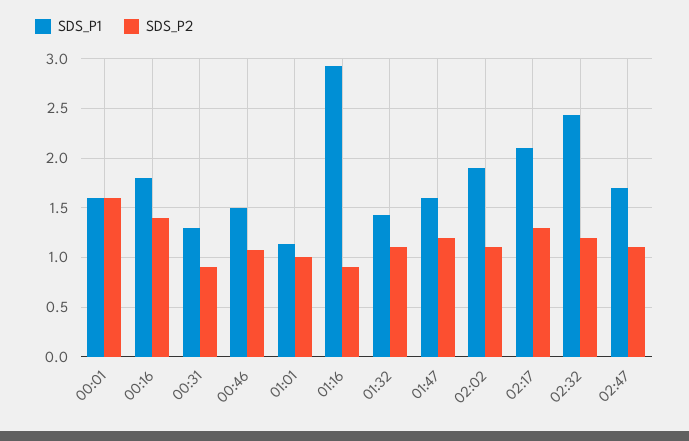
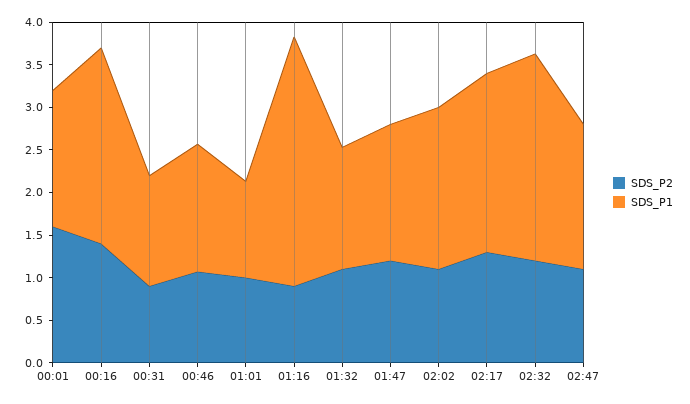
SDS_P1, 00:16: 1.8 -> 2.3

